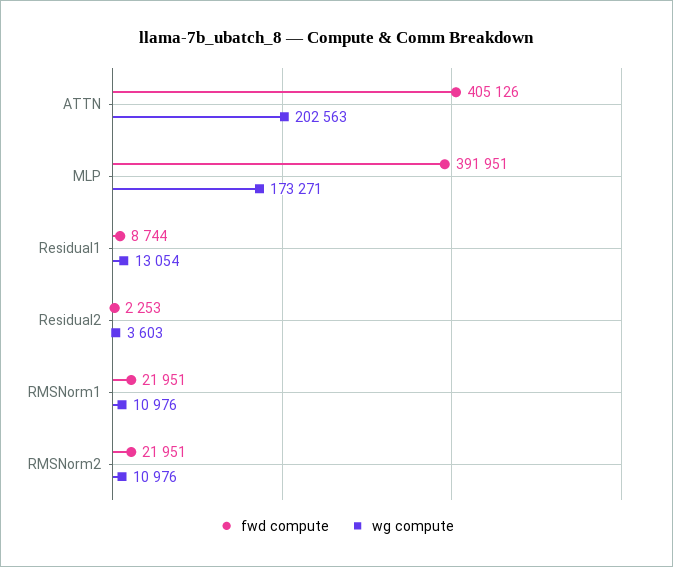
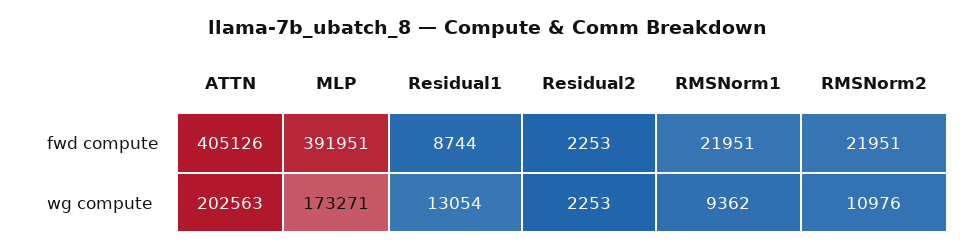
wg compute, Residual2: 3603 -> 2253
wg compute, RMSNorm1: 10976 -> 9362

